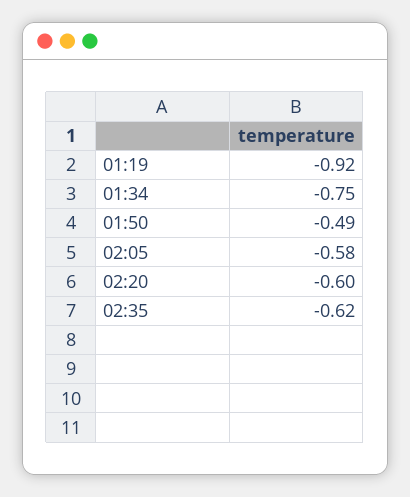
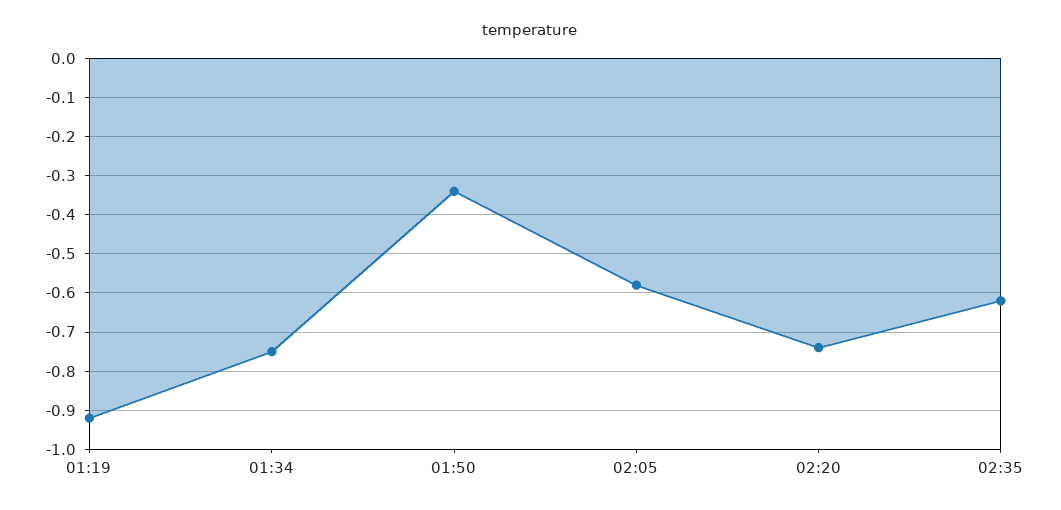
01:50: -0.49 -> -0.35
02:20: -0.6 -> -0.75

